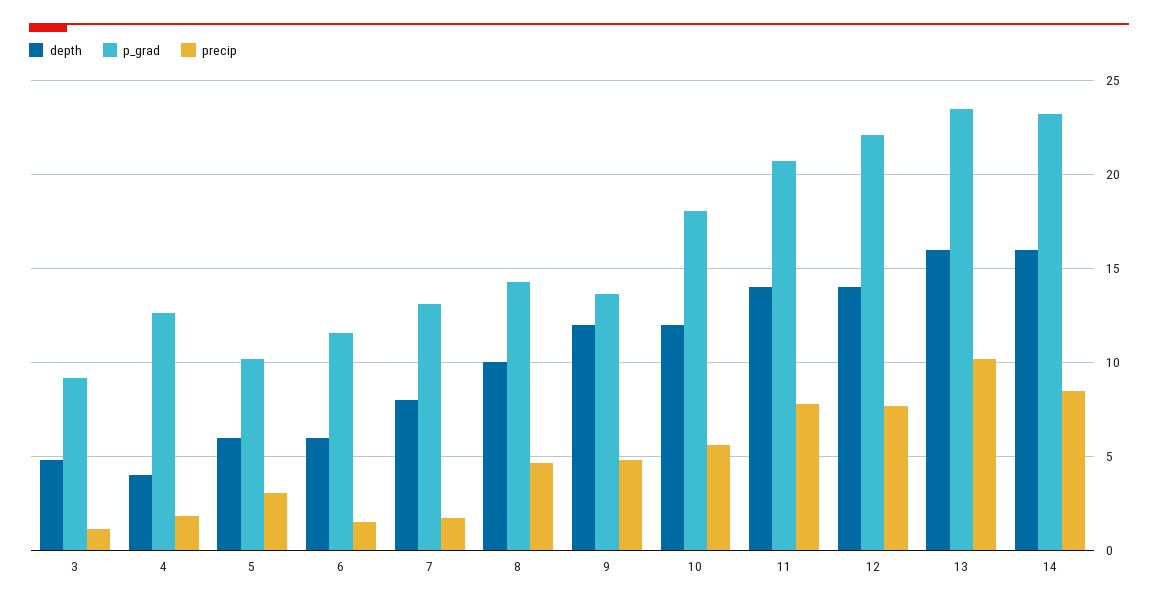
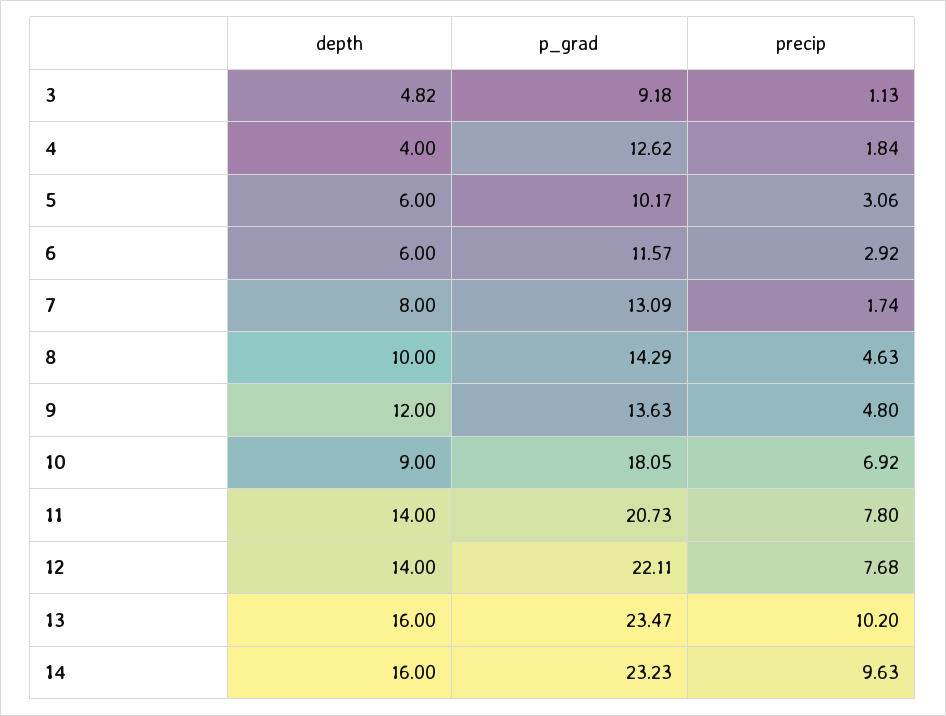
precip, 6: 1.5 -> 2.92
depth, 10: 12 -> 9
precip, 10: 5.5 -> 6.92
precip, 14: 8.5 -> 9.63

